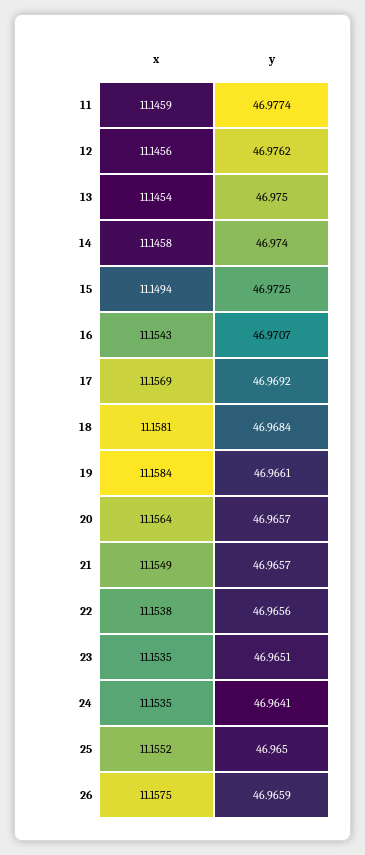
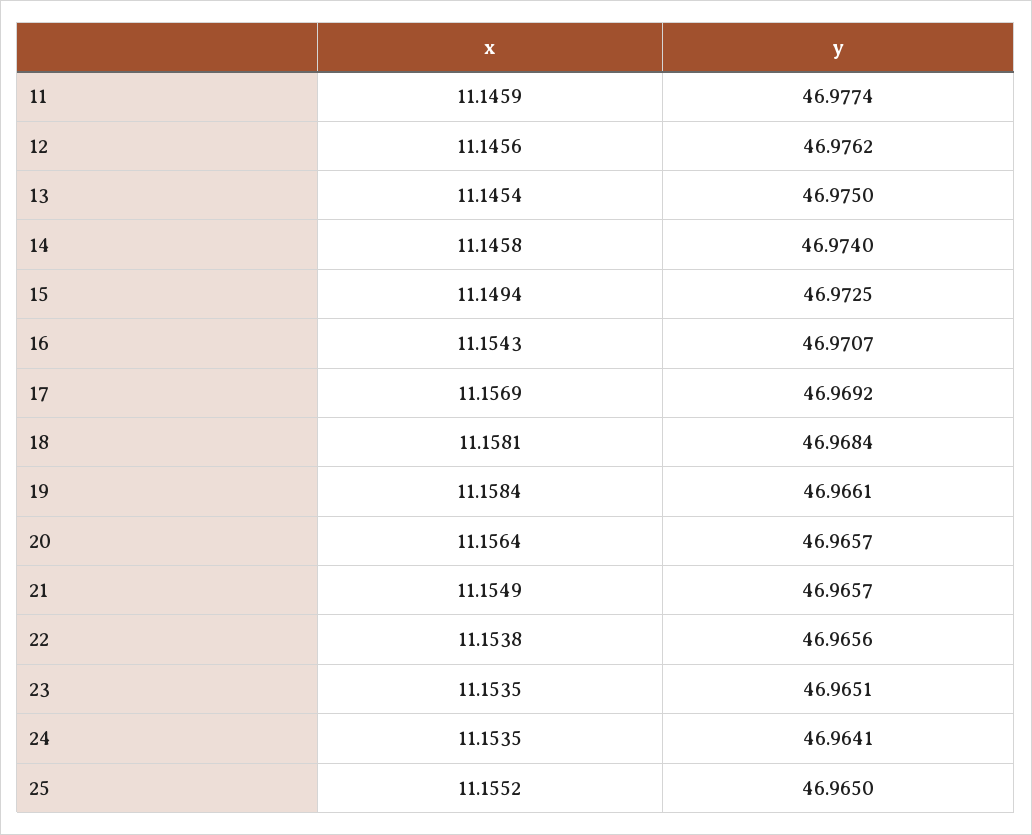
x, 26: 11.1575 -> none
y, 26: 46.9659 -> none

